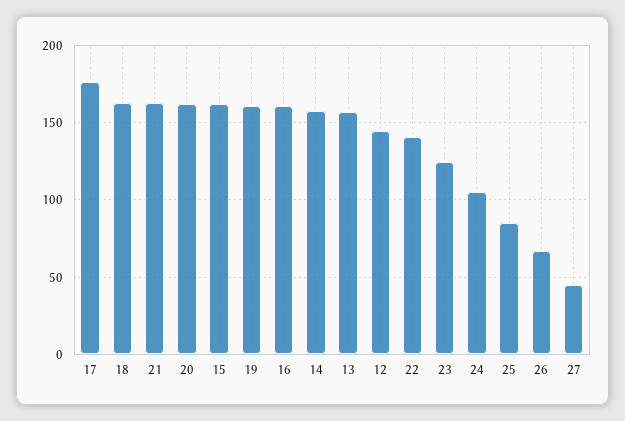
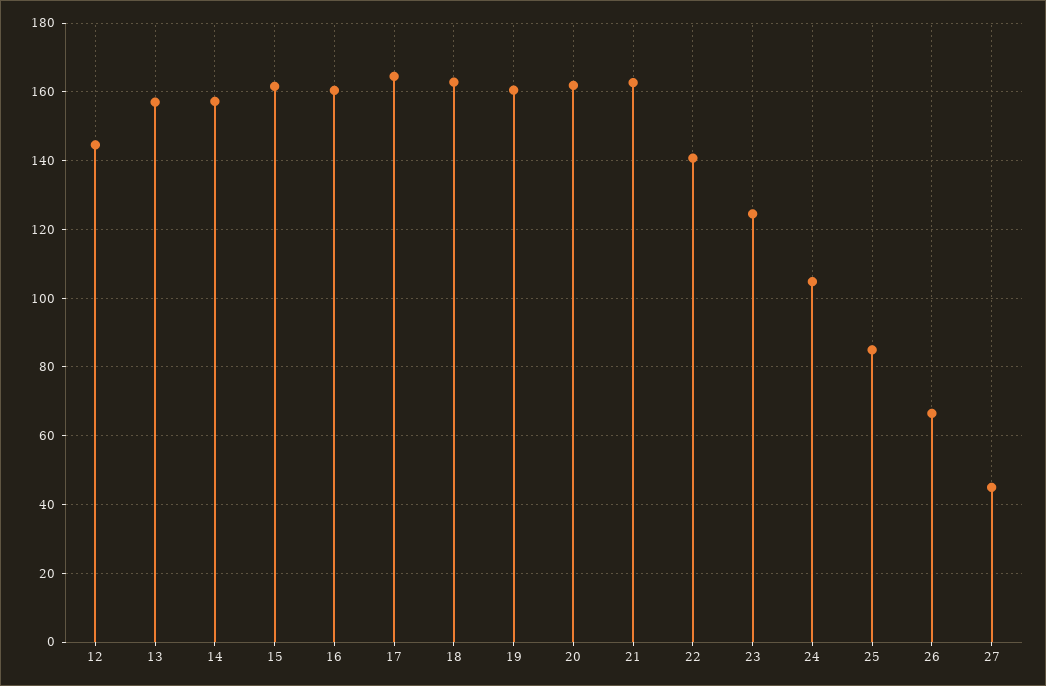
17: 175 -> 164

